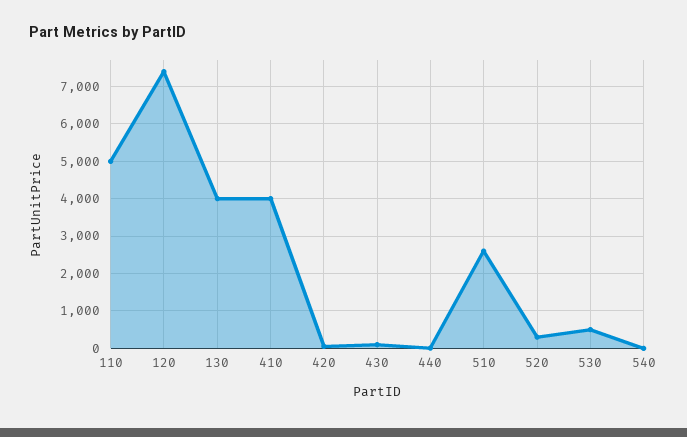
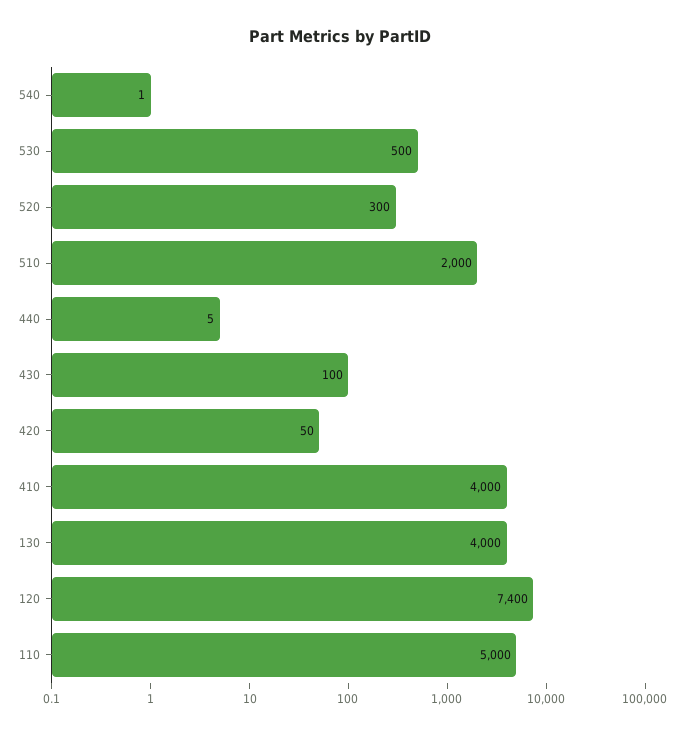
510: 2600 -> 2000

